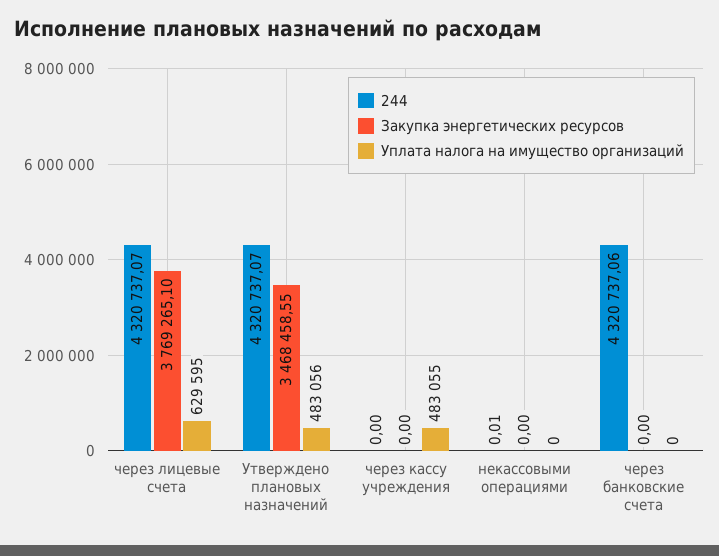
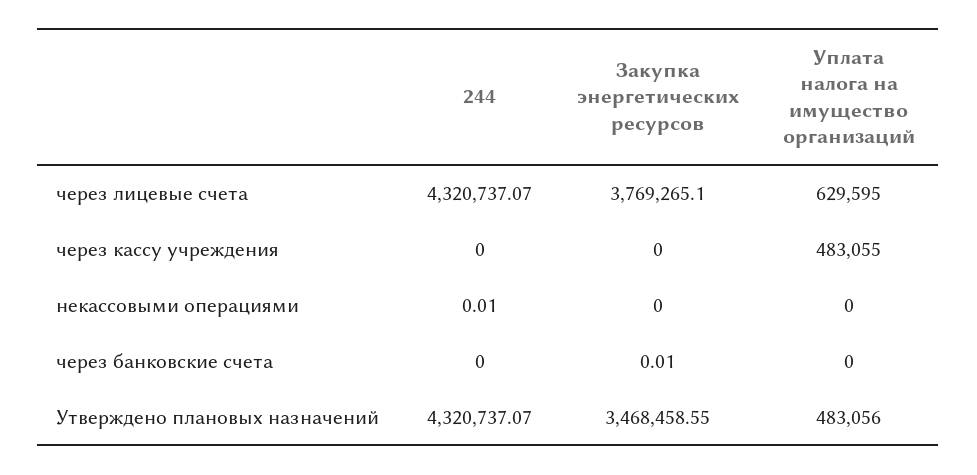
244, через банковские счета: 4320737.06 -> 0
Закупка энергетических ресурсов, через банковские счета: 0 -> 0.01

